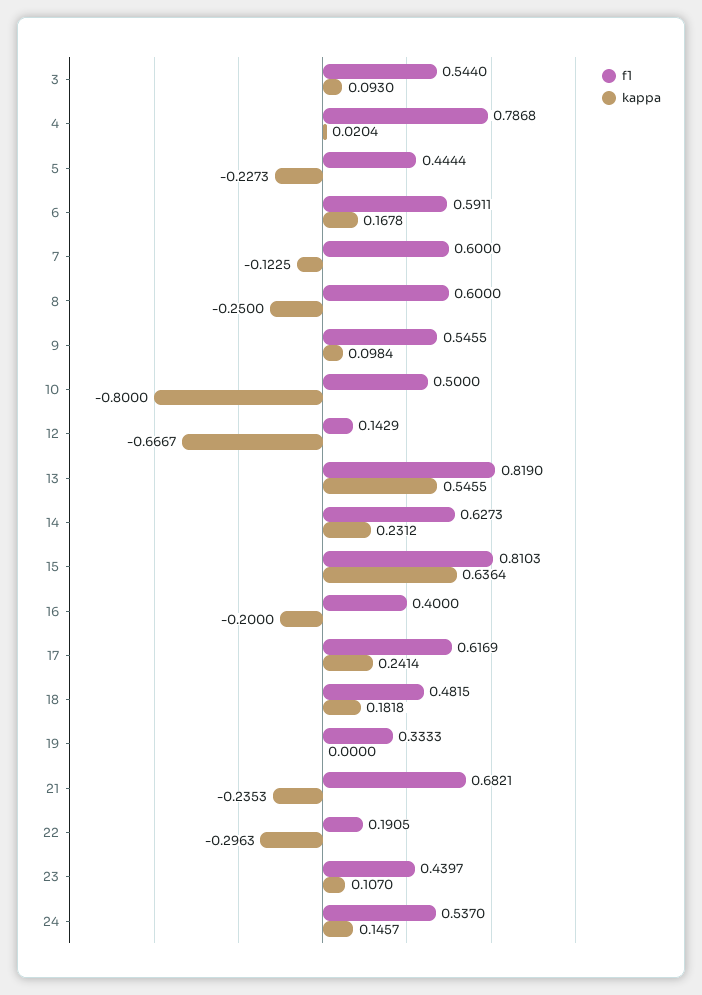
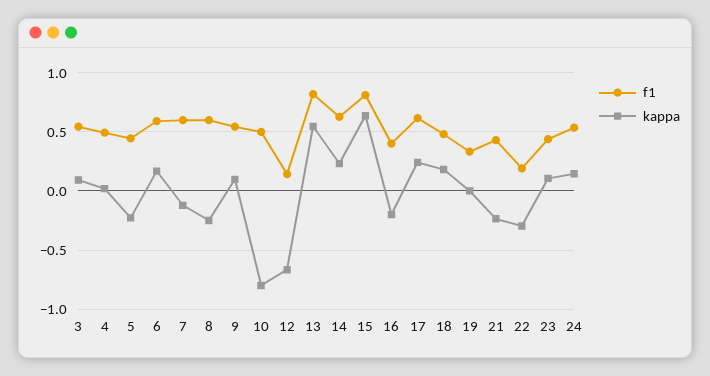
f1, 4: 0.7868 -> 0.5
f1, 21: 0.6821 -> 0.4

